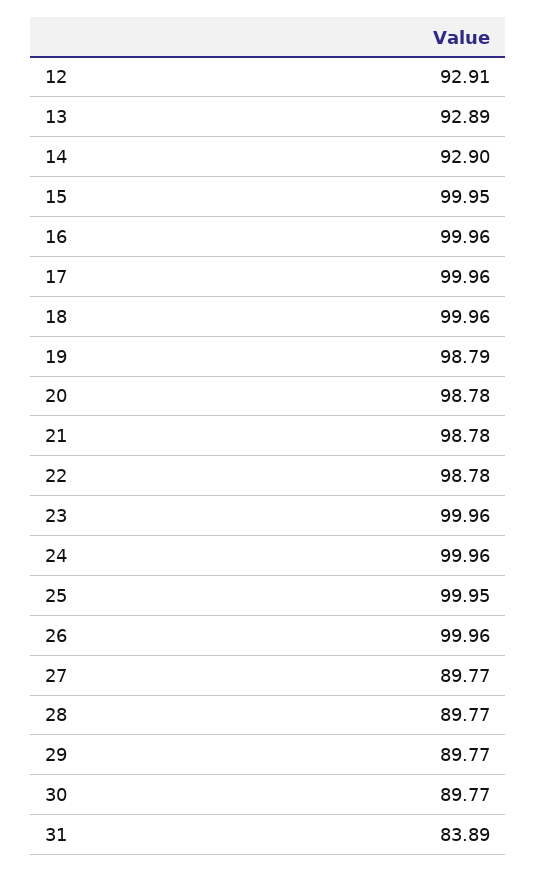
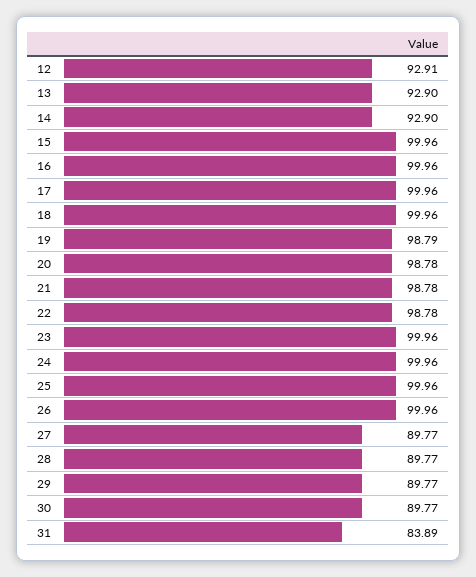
13: 92.89 -> 92.9
15: 99.95 -> 99.96
25: 99.95 -> 99.96

